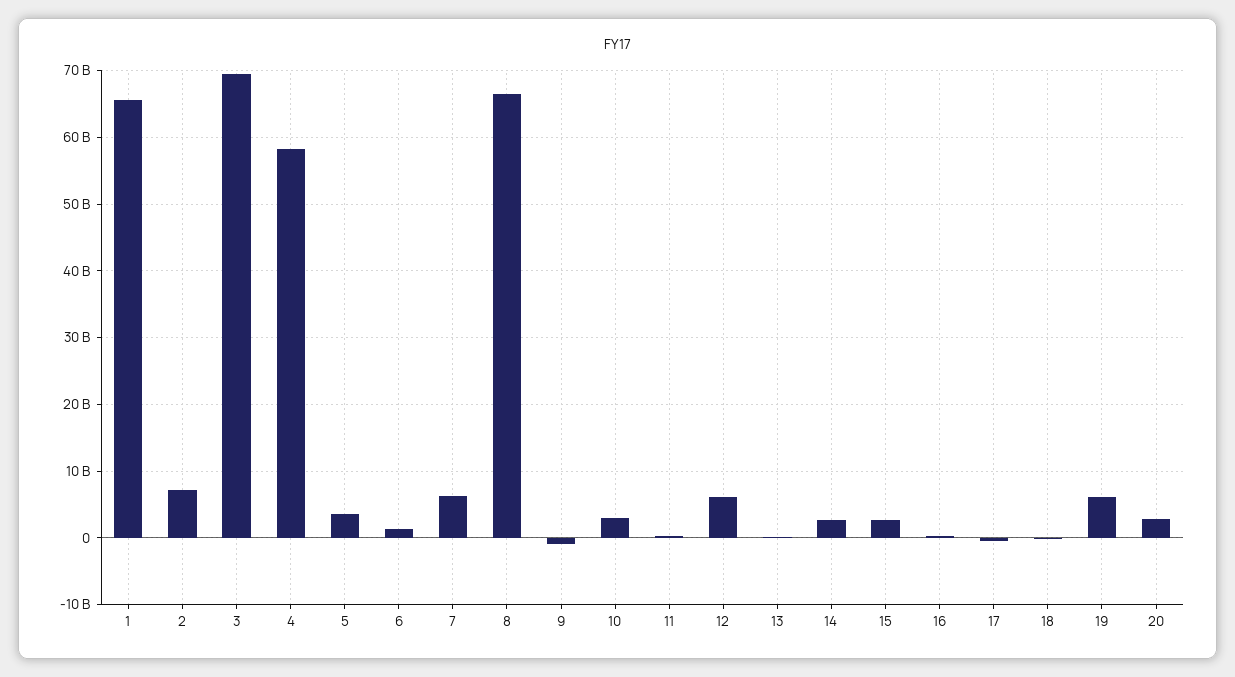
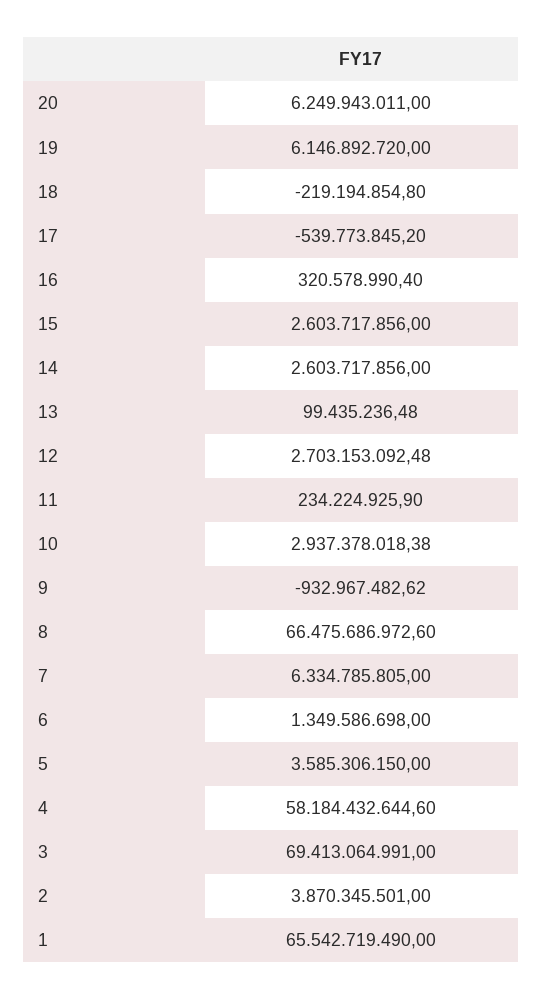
2: 7000000000 -> 3870345501
12: 6000000000 -> 2703153092.48
20: 3000000000 -> 6249943011

